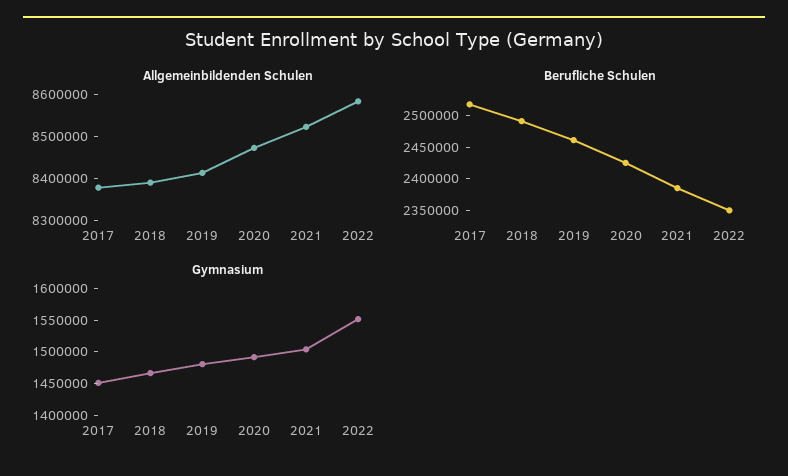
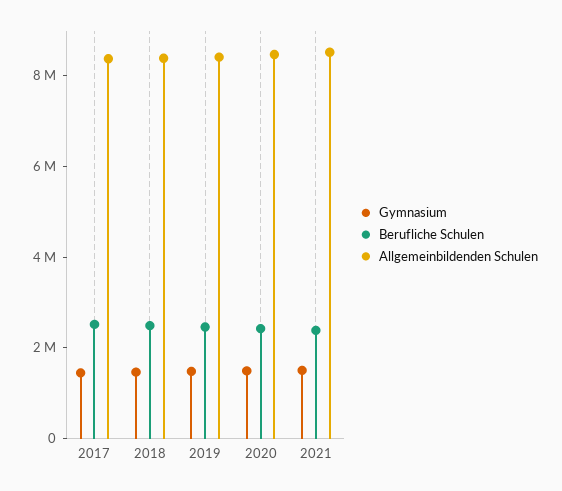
Allgemeinbildenden Schulen, 2022: 8580000 -> none
Berufliche Schulen, 2022: 2350000 -> none
Gymnasium, 2022: 1550000 -> none

